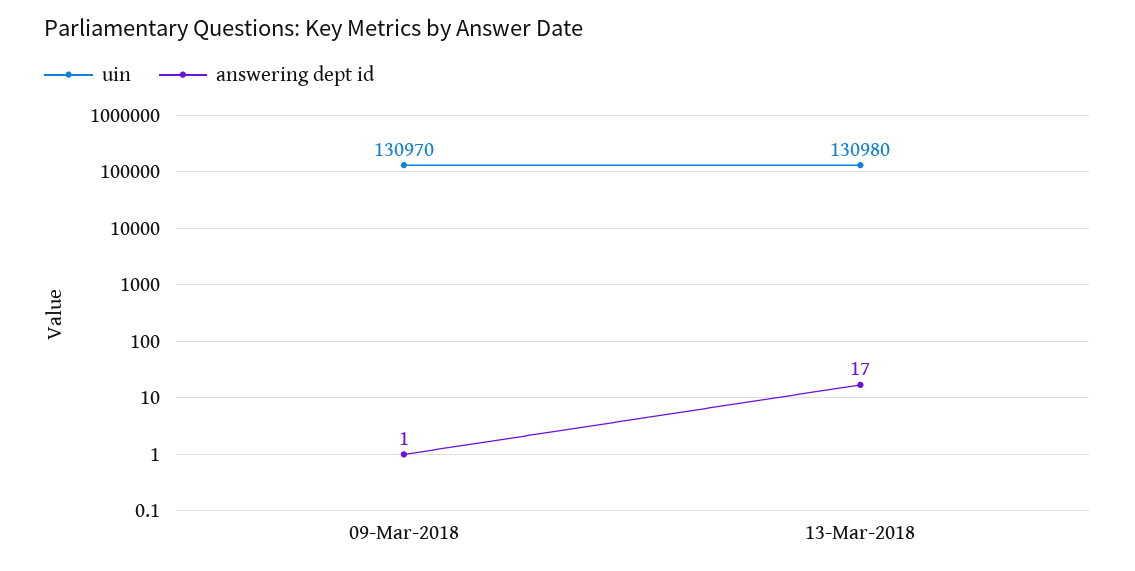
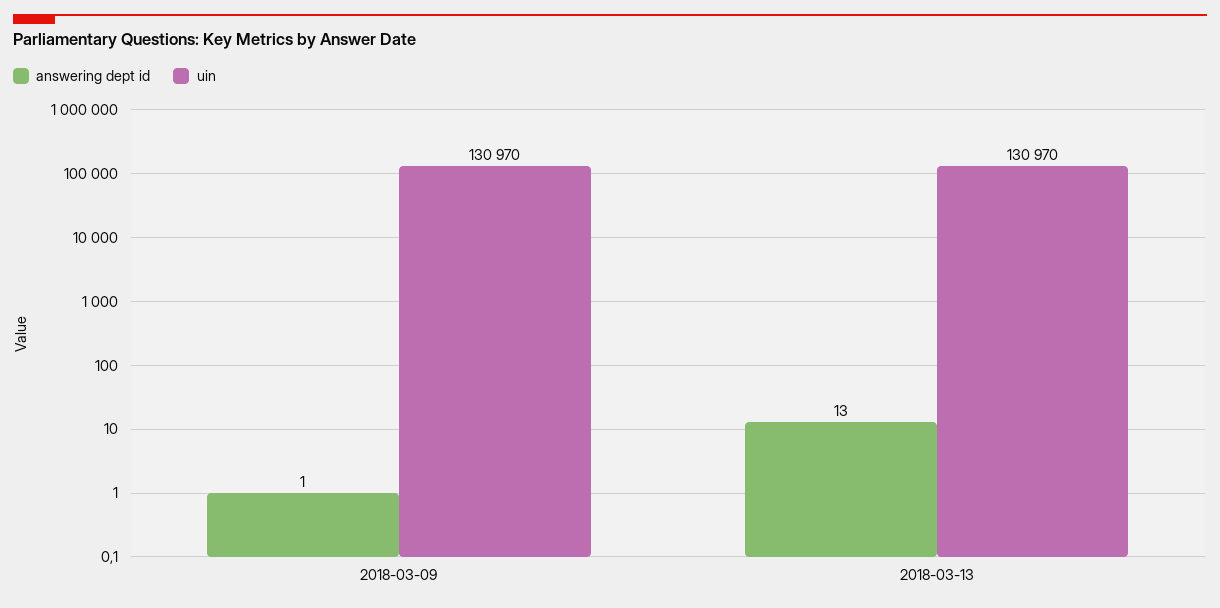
uin, 13-Mar-2018: 130980 -> 130970
answering dept id, 13-Mar-2018: 17 -> 13

